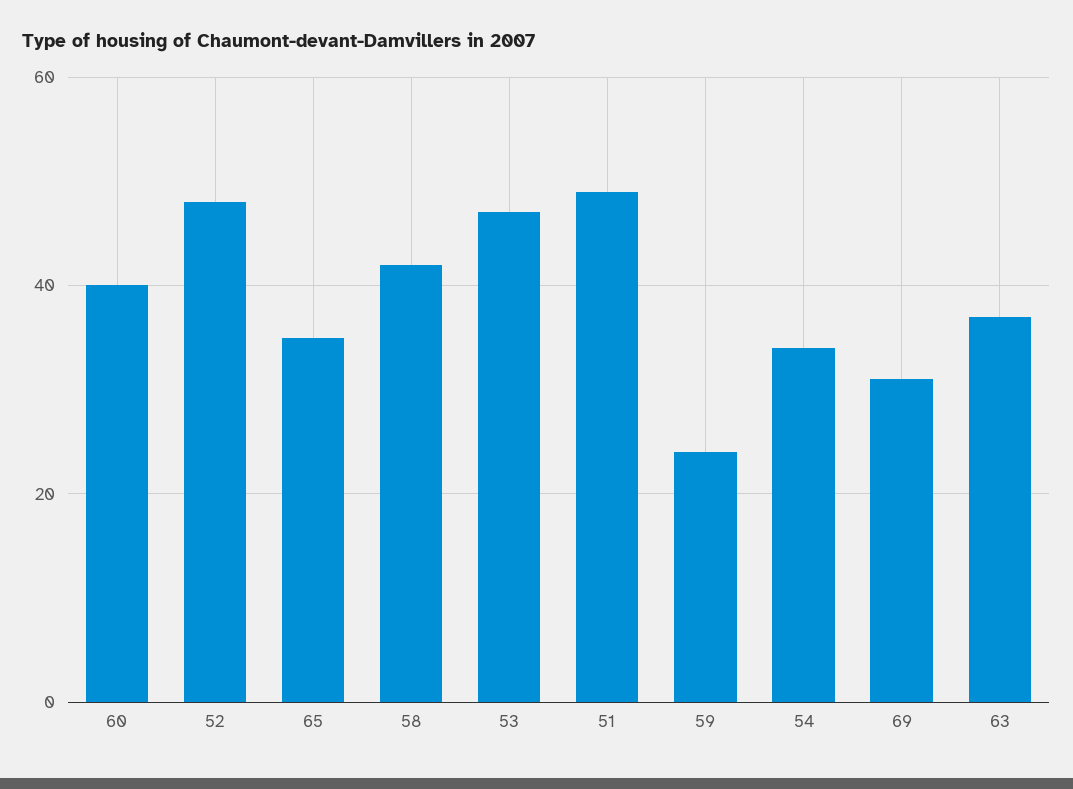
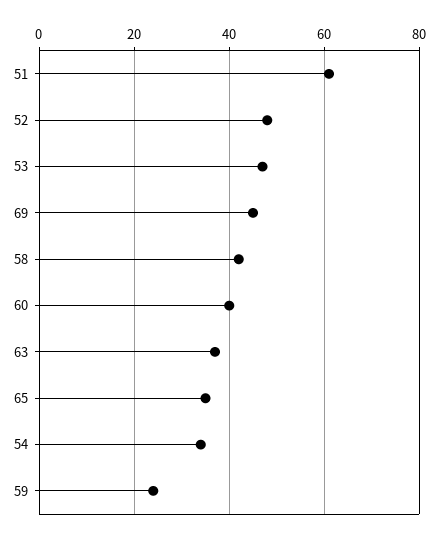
51: 50 -> 60
69: 30 -> 45

